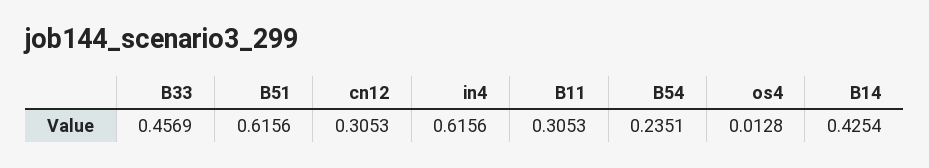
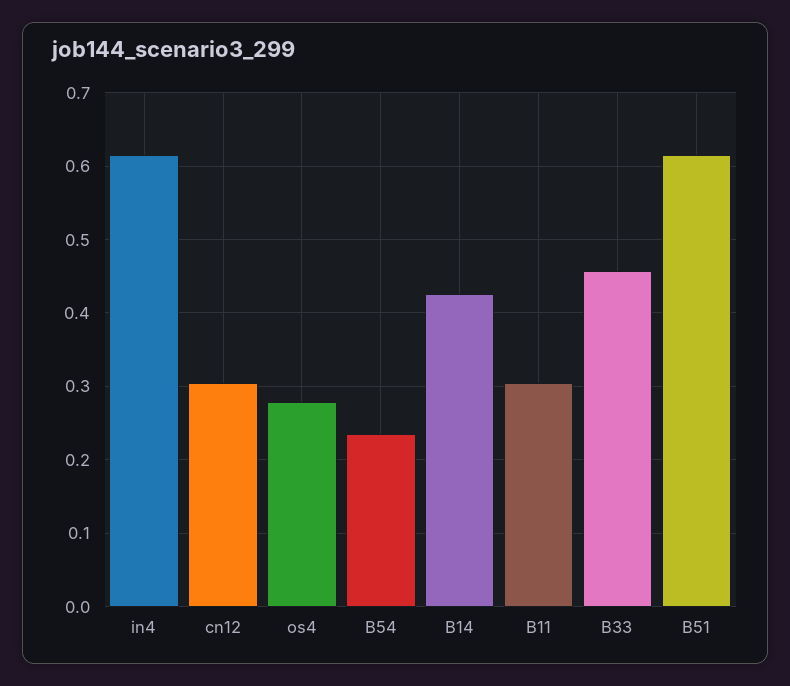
os4: 0.0128 -> 0.28

